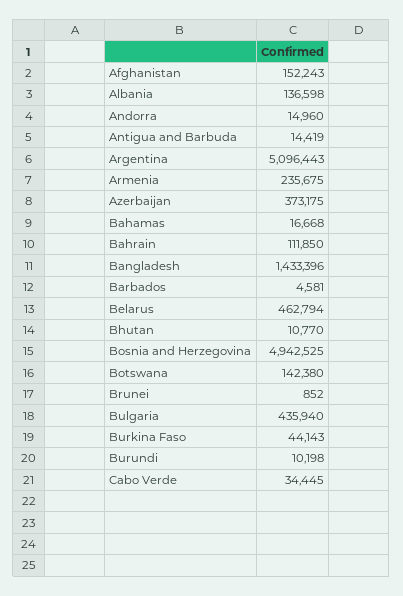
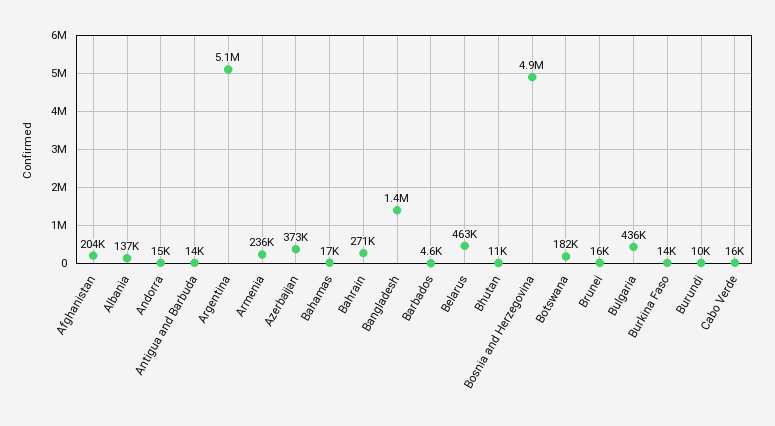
Afghanistan: 152243 -> 204000
Bahrain: 111850 -> 271000
Botswana: 142380 -> 182000
Brunei: 852 -> 16000
Burkina Faso: 44143 -> 14000
Cabo Verde: 34445 -> 16000

